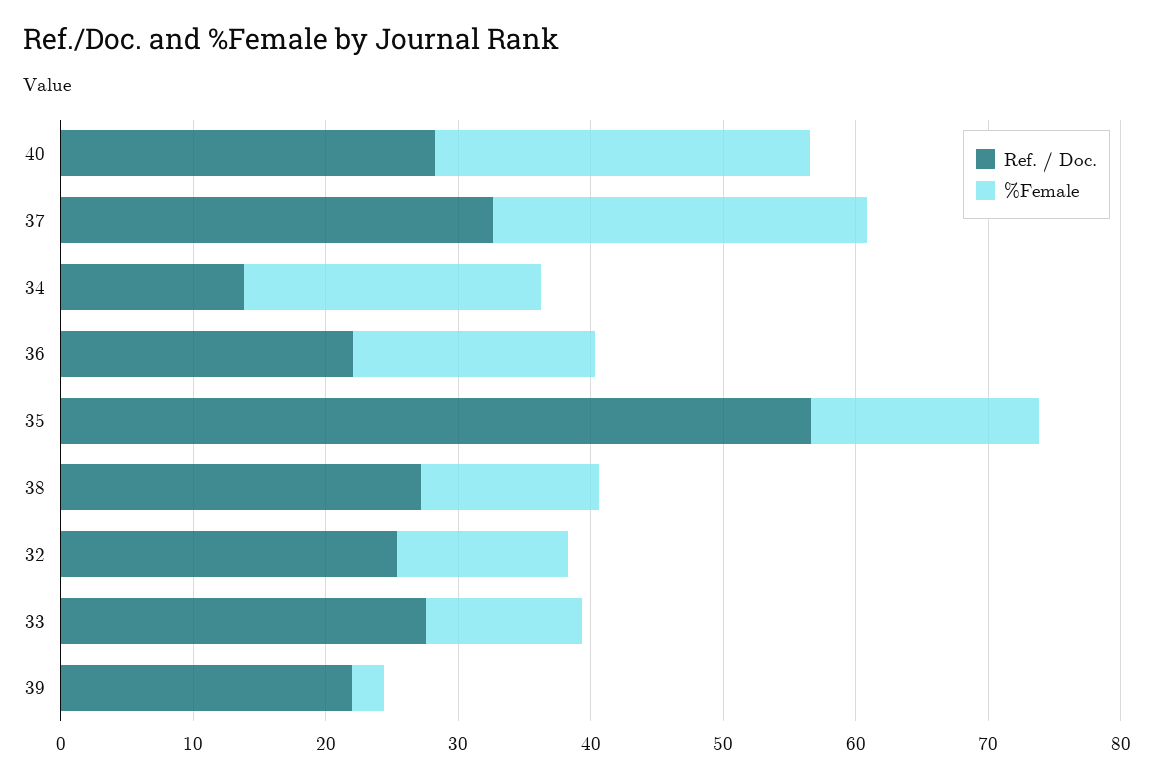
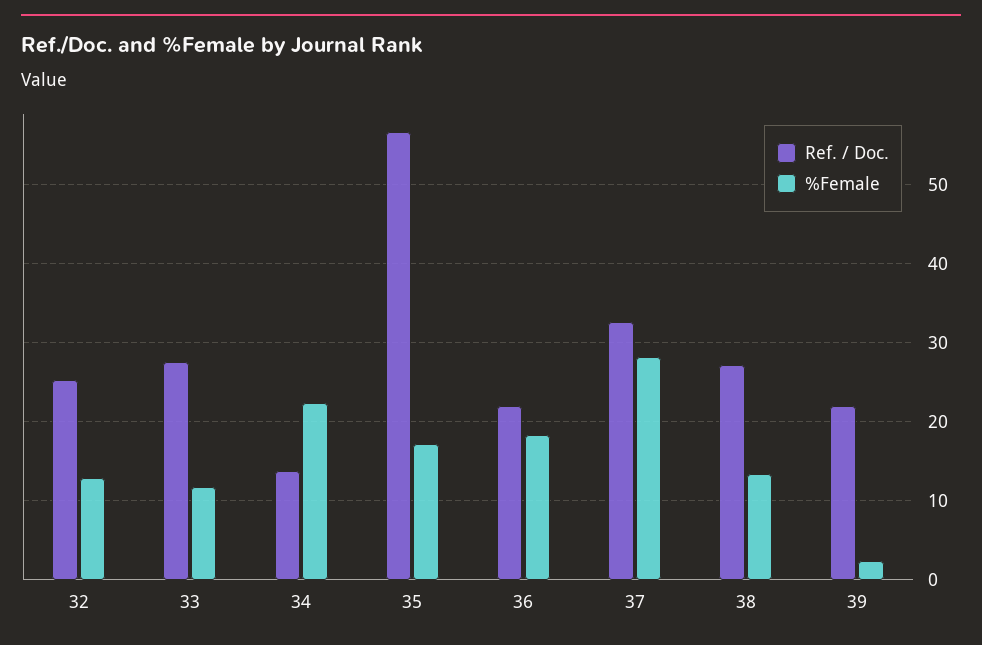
Ref. / Doc., 40: 28 -> none
%Female, 40: 28 -> none

